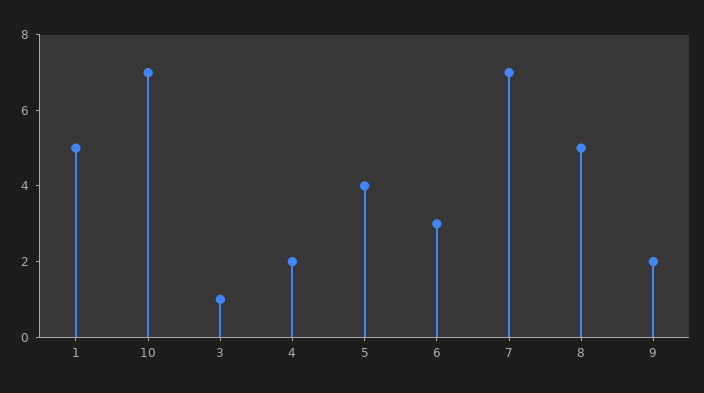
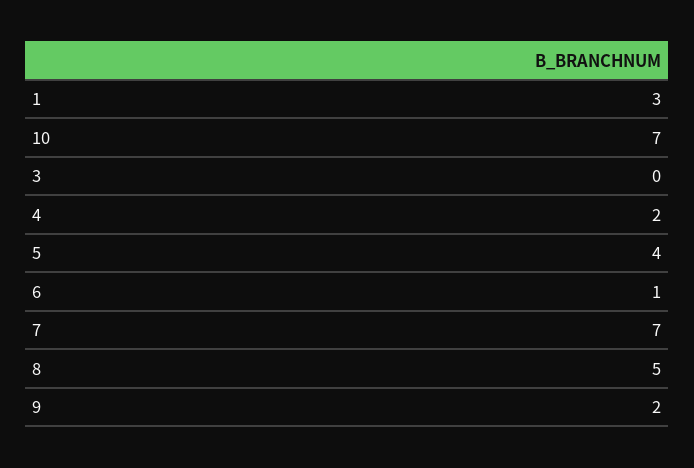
1: 5 -> 3
3: 1 -> 0
6: 3 -> 1

